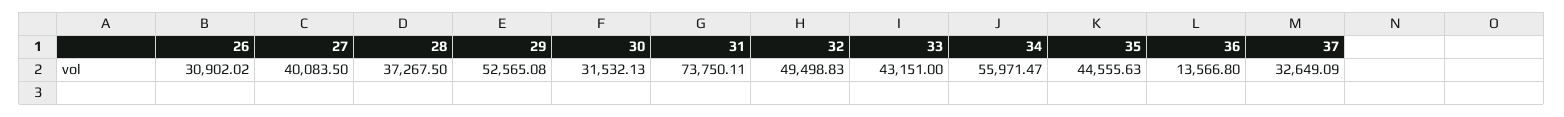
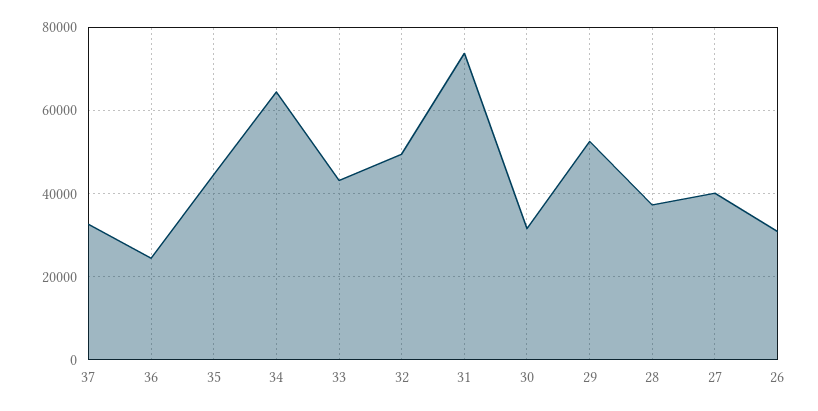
34: 55971.47 -> 64000
36: 13566.8 -> 24000

